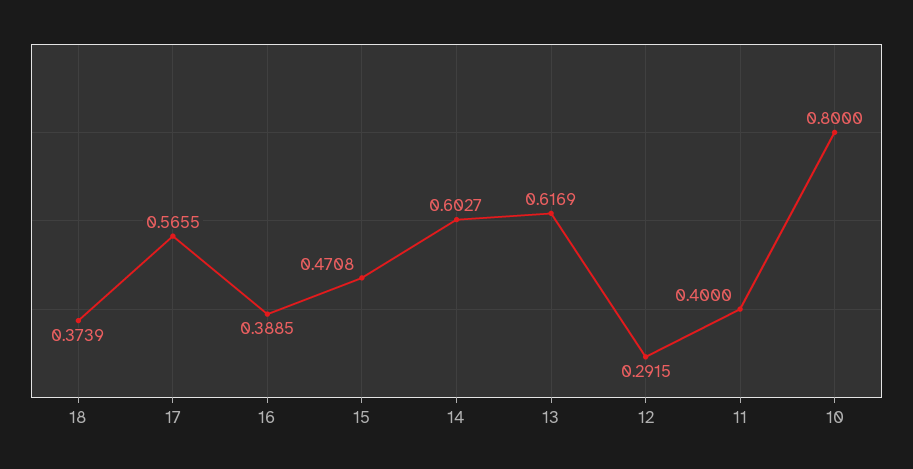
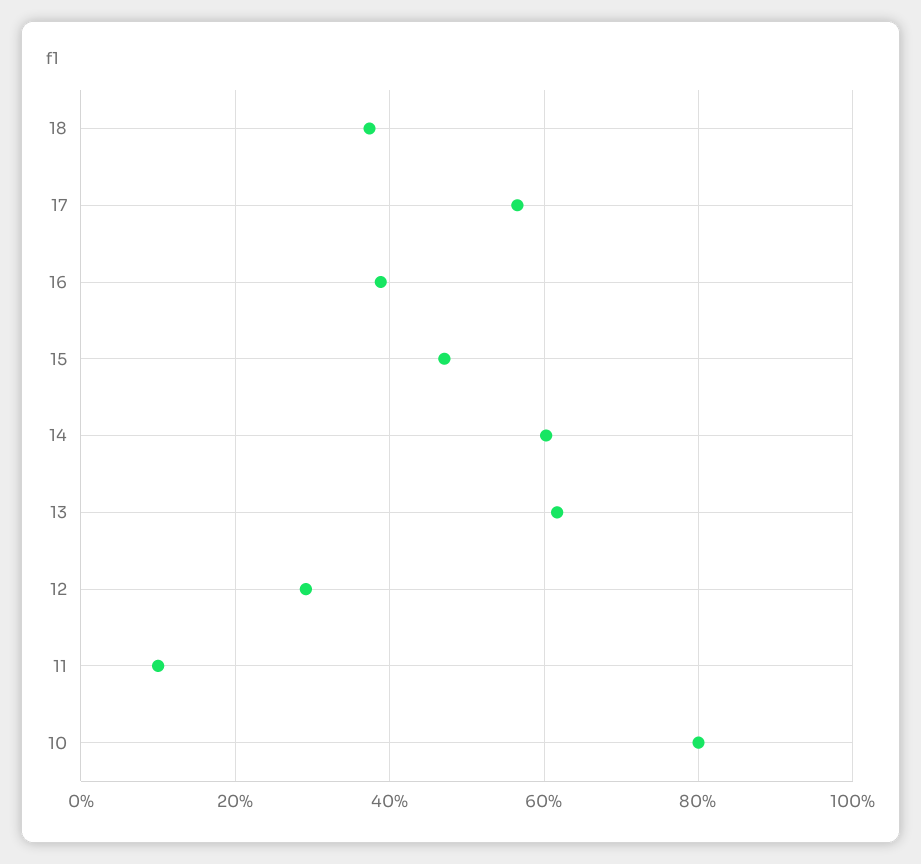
11: 0.4 -> 0.1

